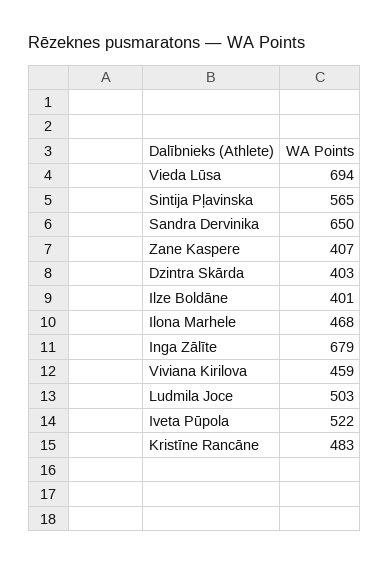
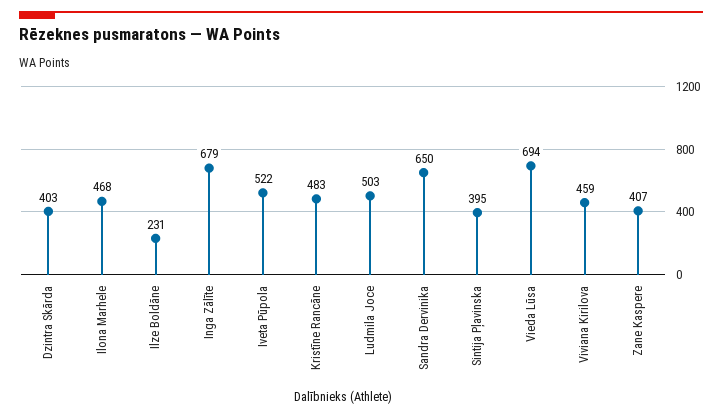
Sintija Pļavinska: 565 -> 395
Ilze Boldāne: 401 -> 231

